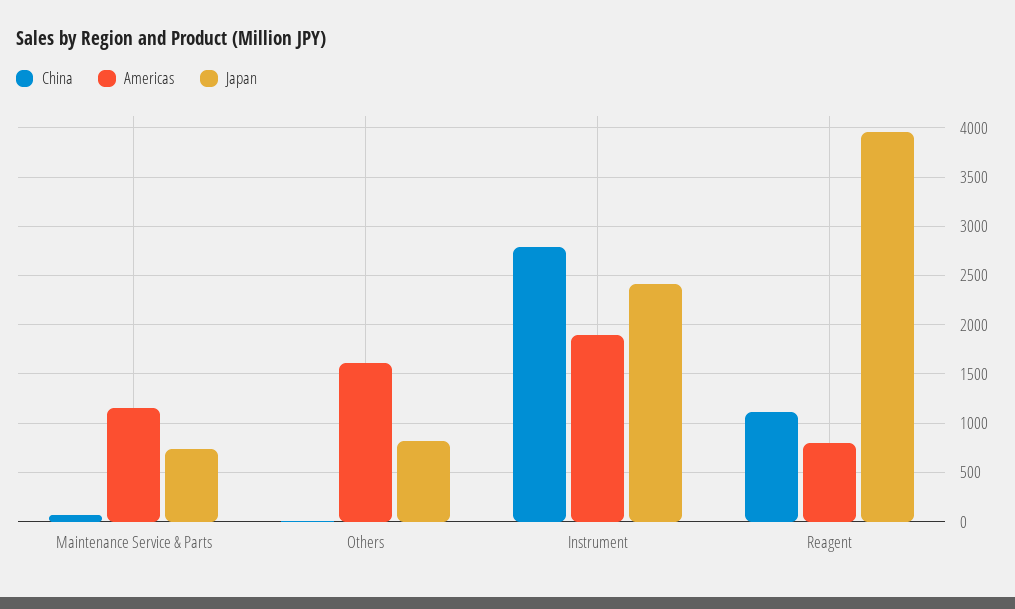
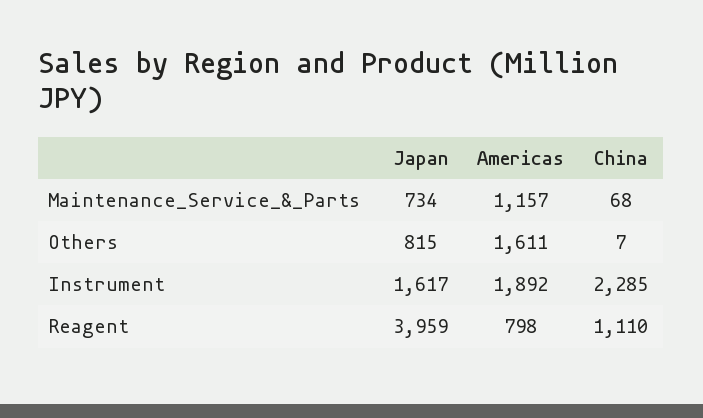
China, Instrument: 2800 -> 2285
Japan, Instrument: 2400 -> 1617

